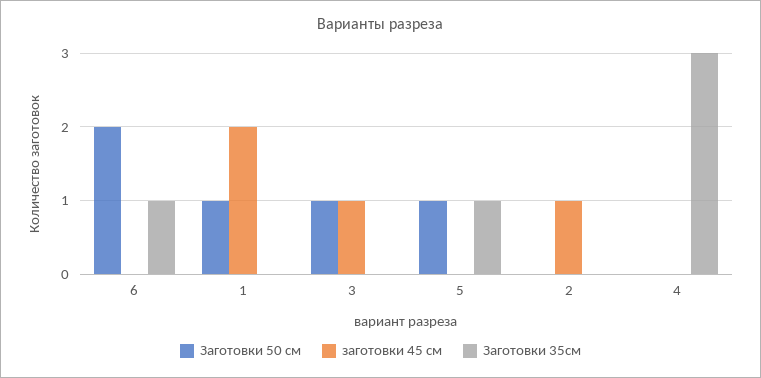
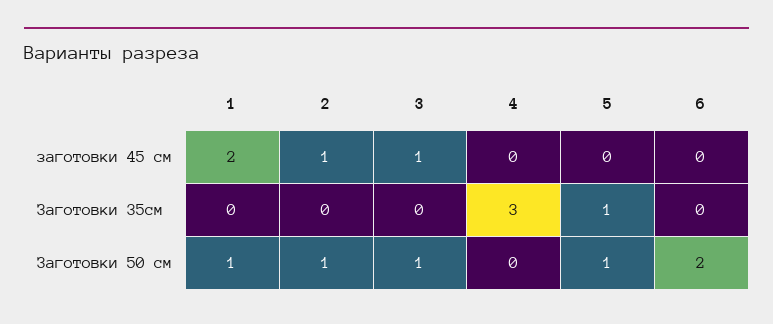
Заготовки 35см, 6: 1 -> 0
Заготовки 50 см, 2: 0 -> 1

